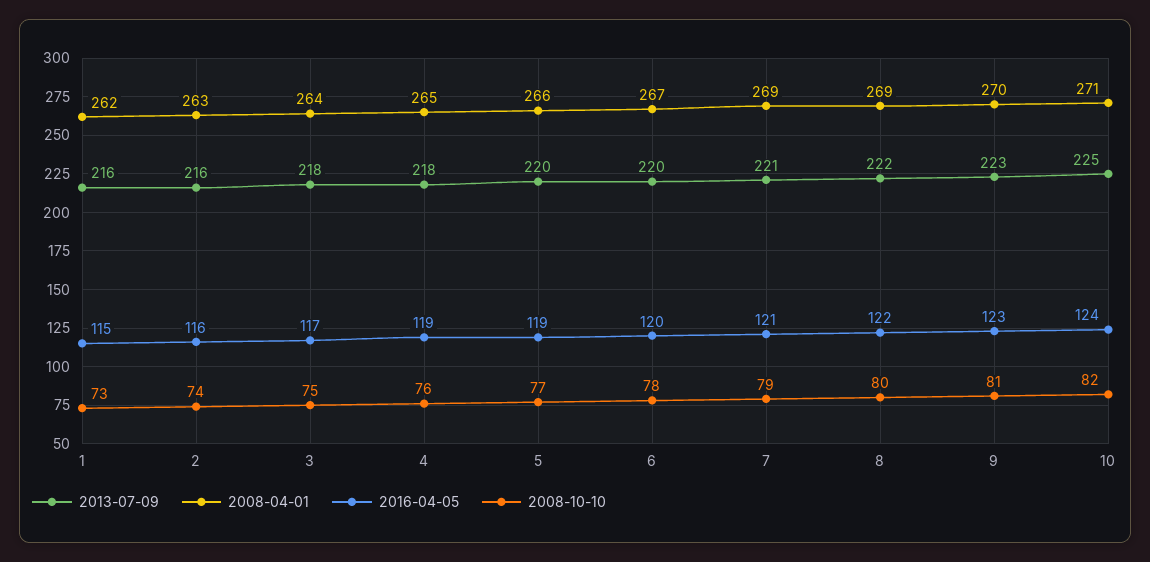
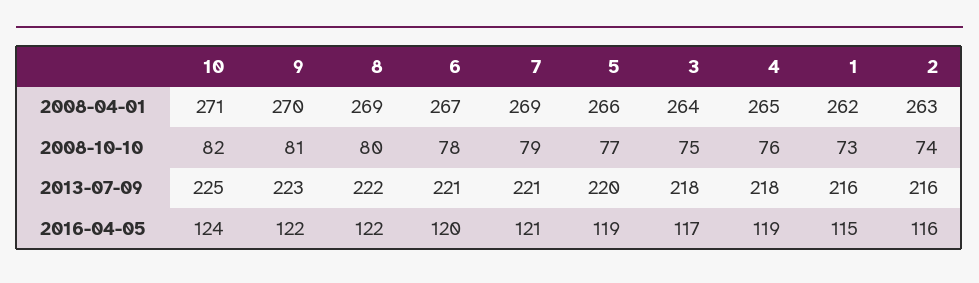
2013-07-09, 6: 220 -> 221
2016-04-05, 9: 123 -> 122

